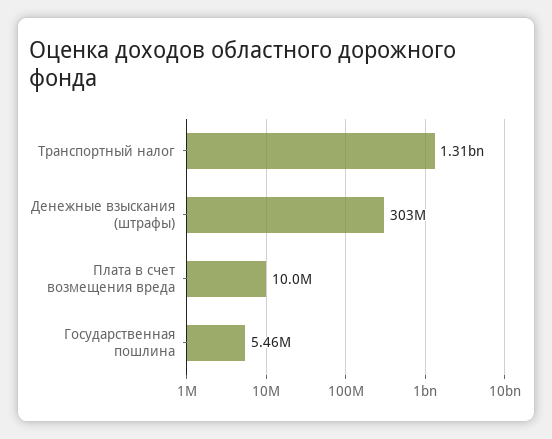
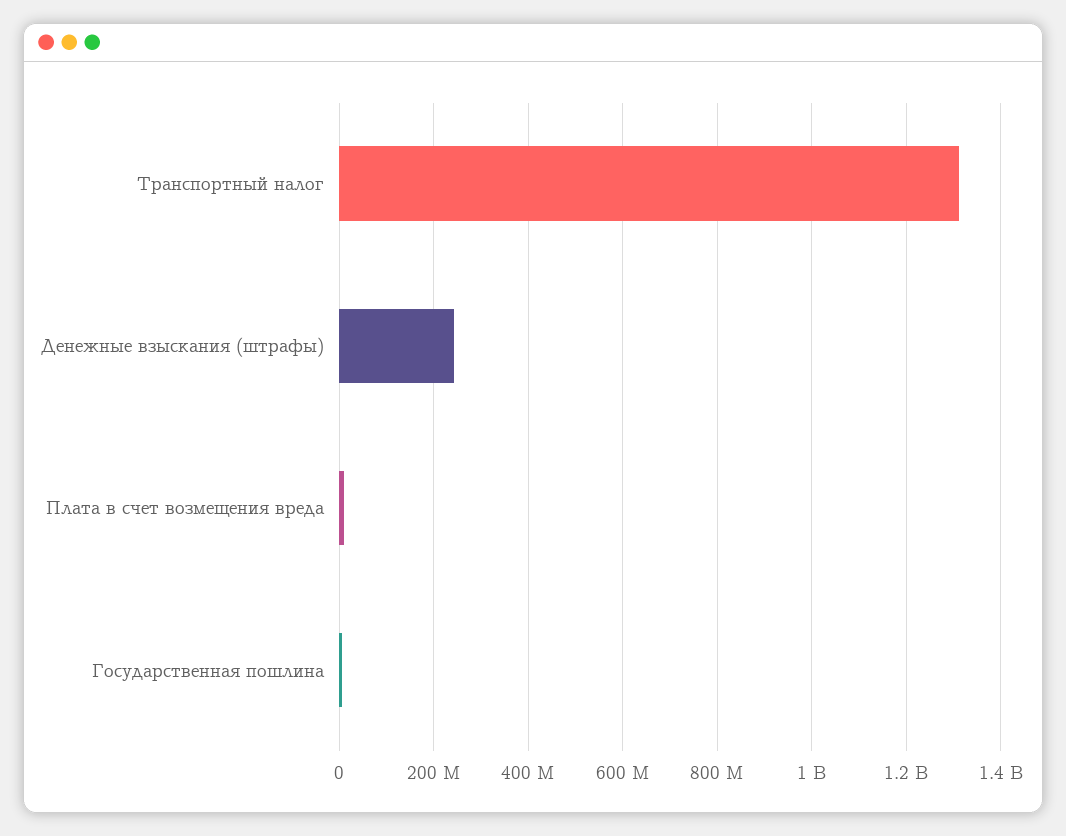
Денежные взыскания (штрафы): 303000000 -> 240000000

